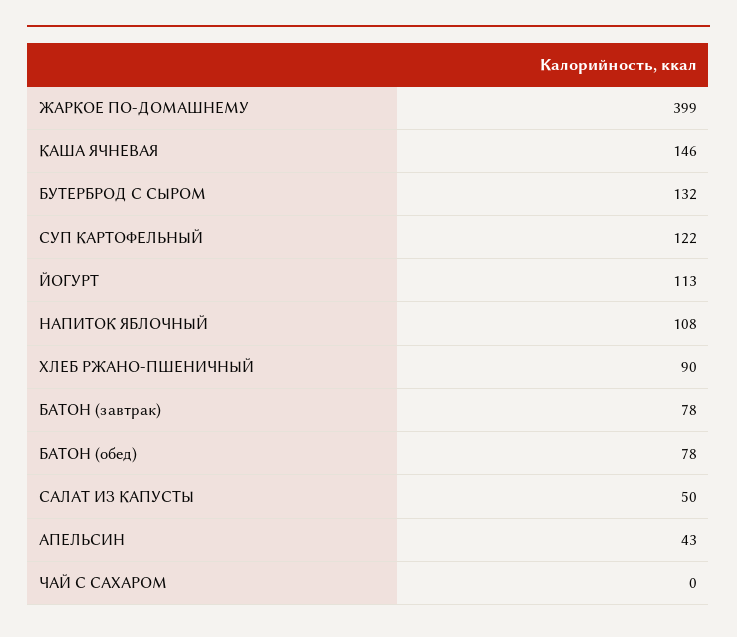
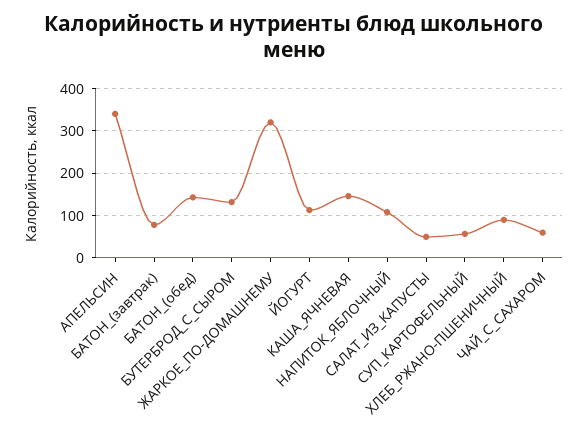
ЖАРКОЕ ПО-ДОМАШНЕМУ: 399 -> 320
СУП КАРТОФЕЛЬНЫЙ: 122 -> 60
БАТОН (обед): 78 -> 140
АПЕЛЬСИН: 43 -> 340
ЧАЙ С САХАРОМ: 0 -> 60

